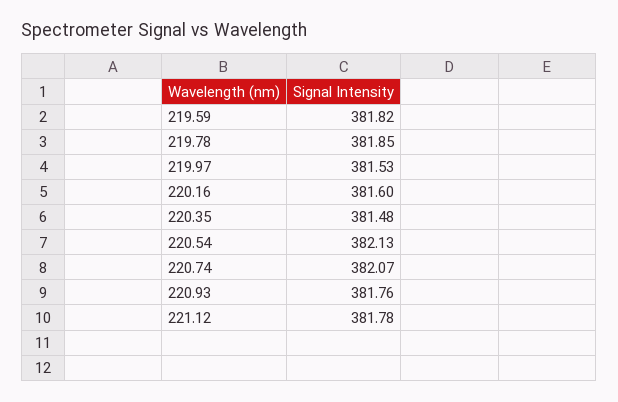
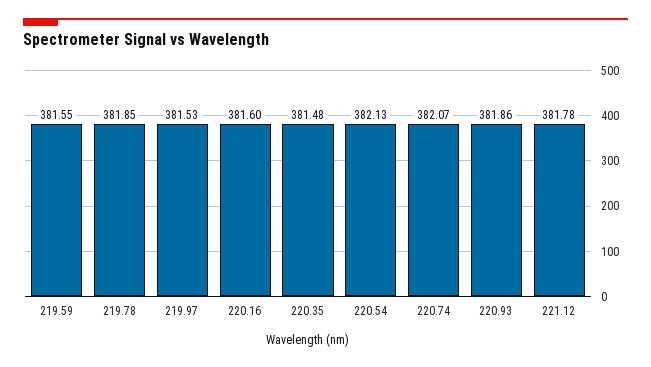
219.59: 381.82 -> 381.55
220.93: 381.76 -> 381.86

